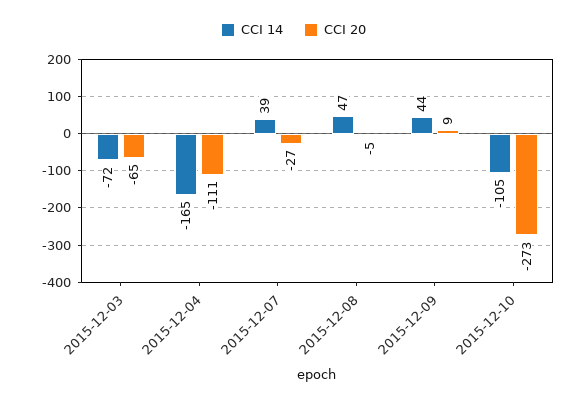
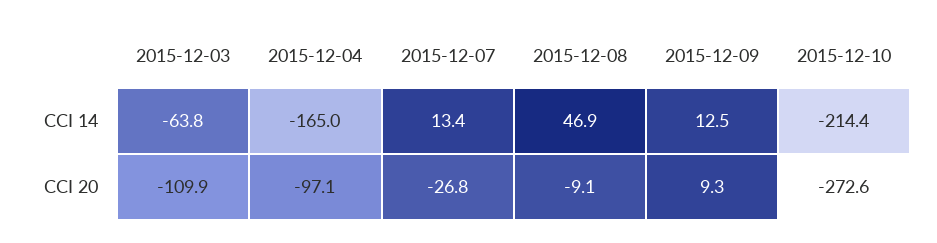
CCI 14, 2015-12-03: -72 -> -63.8
CCI 20, 2015-12-03: -65 -> -109.9
CCI 20, 2015-12-04: -111 -> -97.1
CCI 14, 2015-12-07: 39 -> 13.4
CCI 20, 2015-12-08: -5 -> -9.1
CCI 14, 2015-12-09: 44 -> 12.5
CCI 14, 2015-12-10: -105 -> -214.4

